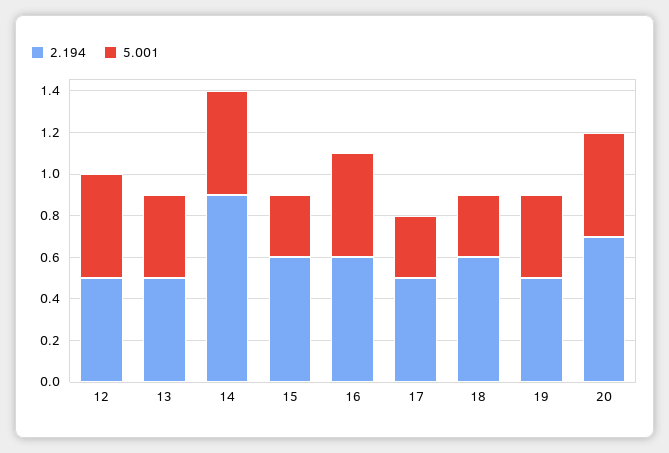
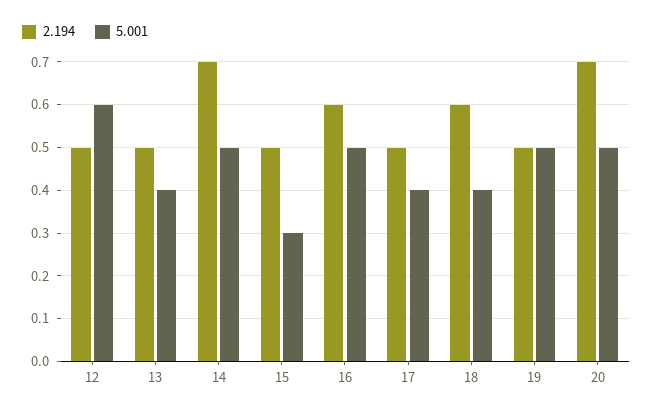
5.001, 12: 0.5 -> 0.6
2.194, 14: 0.9 -> 0.7
2.194, 15: 0.6 -> 0.5
5.001, 17: 0.3 -> 0.4
5.001, 18: 0.3 -> 0.4
5.001, 19: 0.4 -> 0.5

